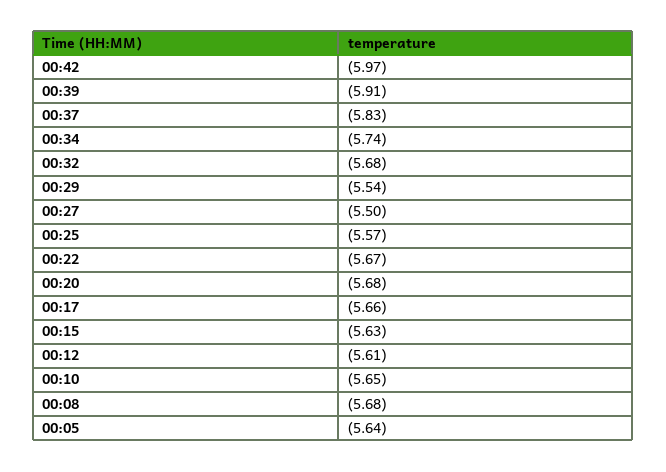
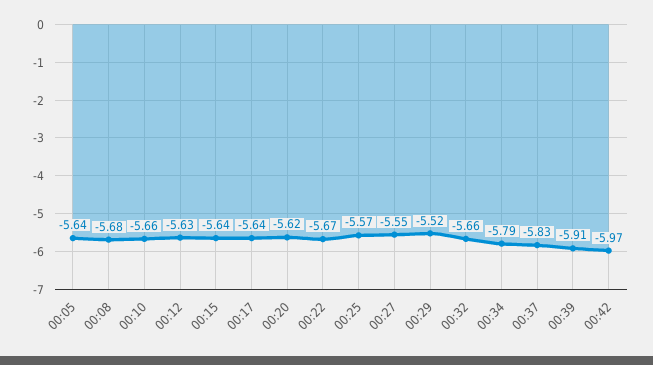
00:34: -5.74 -> -5.79
00:32: -5.68 -> -5.66
00:29: -5.54 -> -5.52
00:27: -5.5 -> -5.55
00:20: -5.68 -> -5.62
00:17: -5.66 -> -5.64
00:15: -5.63 -> -5.64
00:12: -5.61 -> -5.63
00:10: -5.65 -> -5.66

